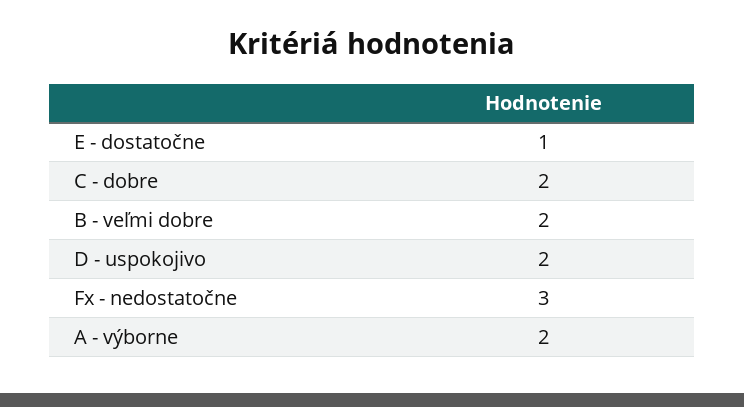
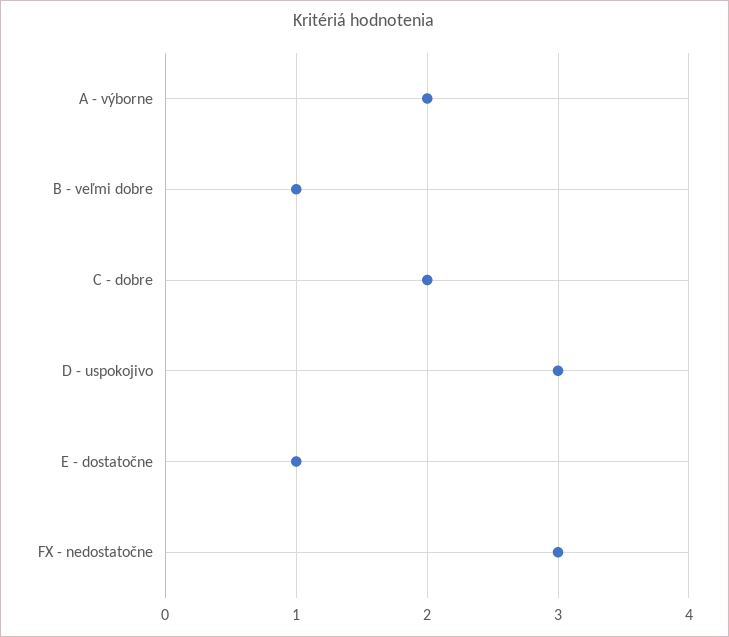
B - veľmi dobre: 2 -> 1
D - uspokojivo: 2 -> 3

